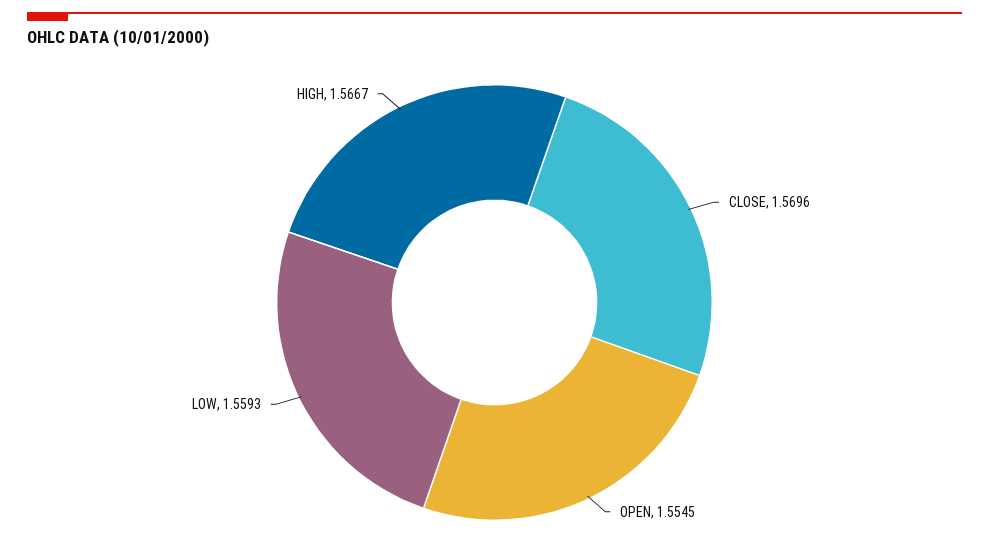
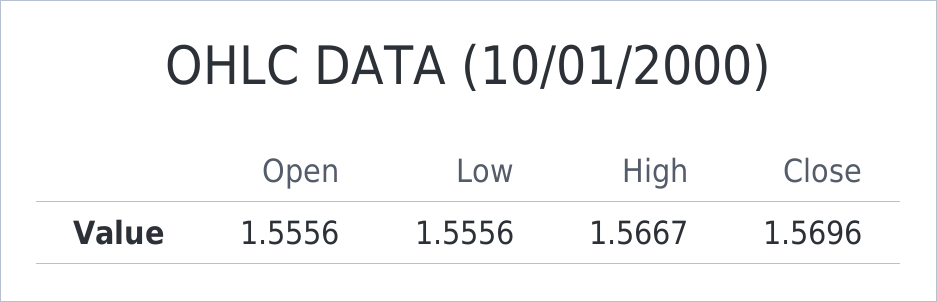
OPEN: 1.5545 -> 1.5556
LOW: 1.5593 -> 1.5556

